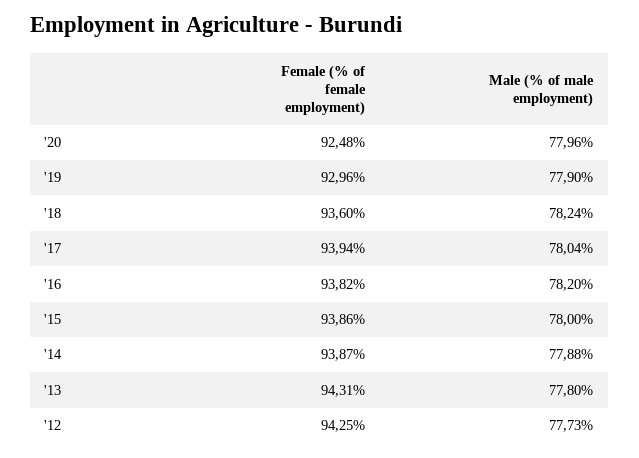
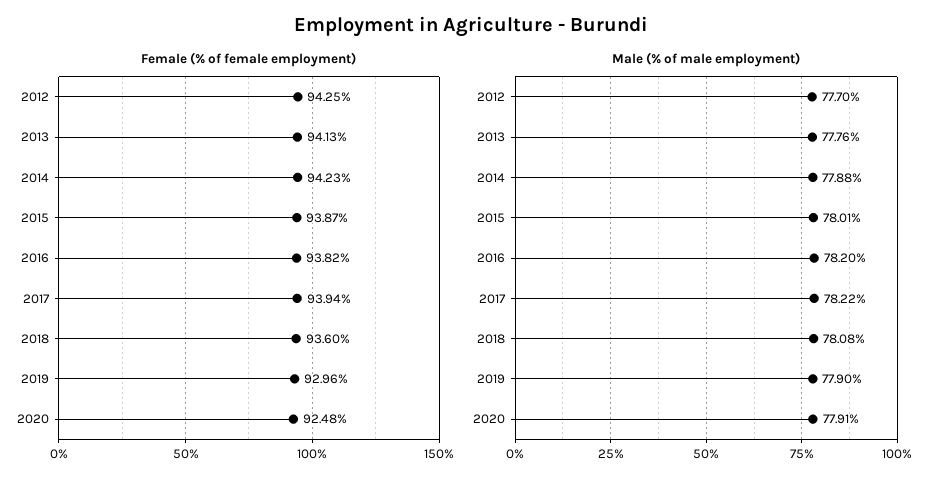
Male (% of male employment), '20: 77.96 -> 77.91
Male (% of male employment), '18: 78.24 -> 78.08
Male (% of male employment), '17: 78.04 -> 78.22
Female (% of female employment), '15: 93.86 -> 93.87
Male (% of male employment), '15: 78 -> 78.01
Female (% of female employment), '14: 93.87 -> 94.23
Female (% of female employment), '13: 94.31 -> 94.13
Male (% of male employment), '13: 77.8 -> 77.76
Male (% of male employment), '12: 77.73 -> 77.7

